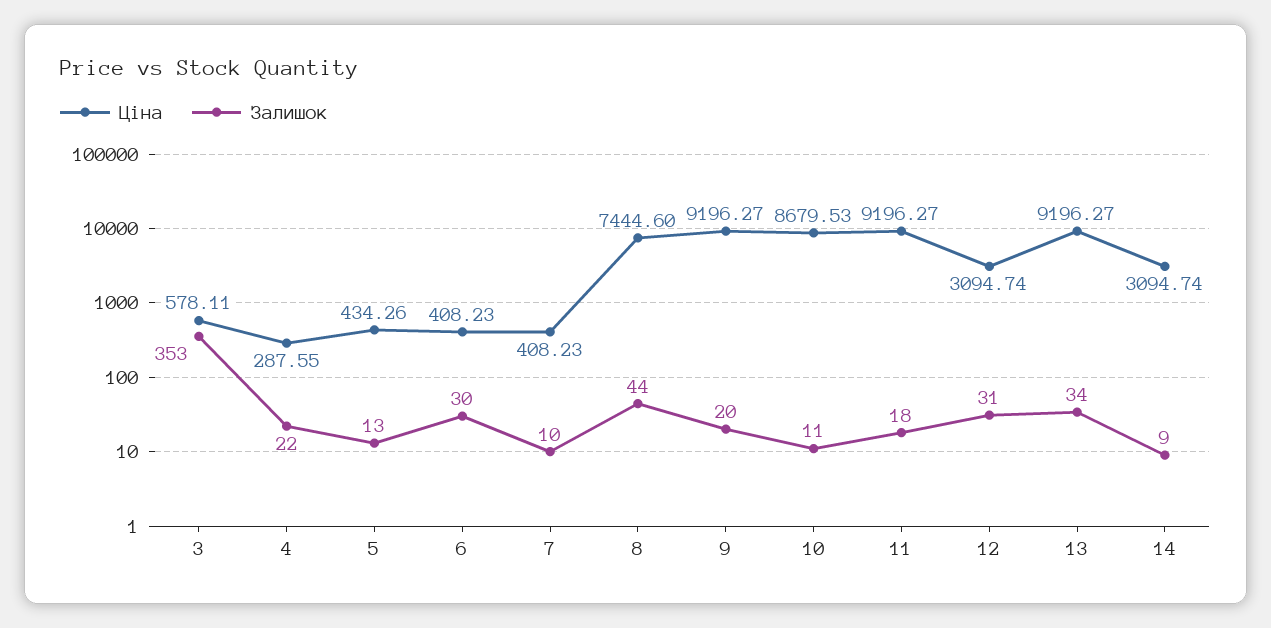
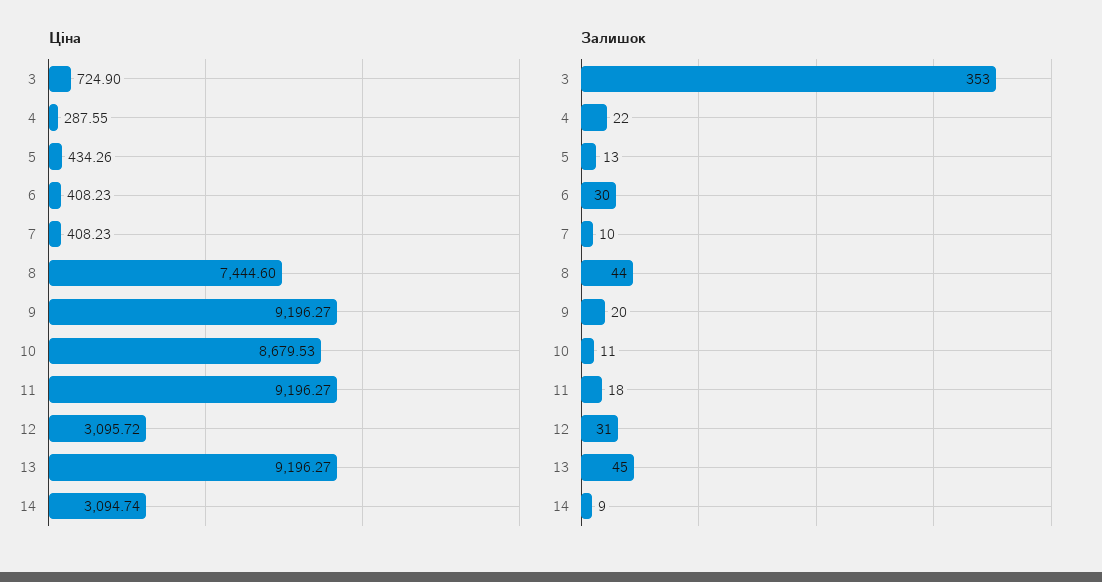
Ціна, 3: 578.11 -> 724.9
Ціна, 12: 3094.74 -> 3095.72
Залишок, 13: 34 -> 45

